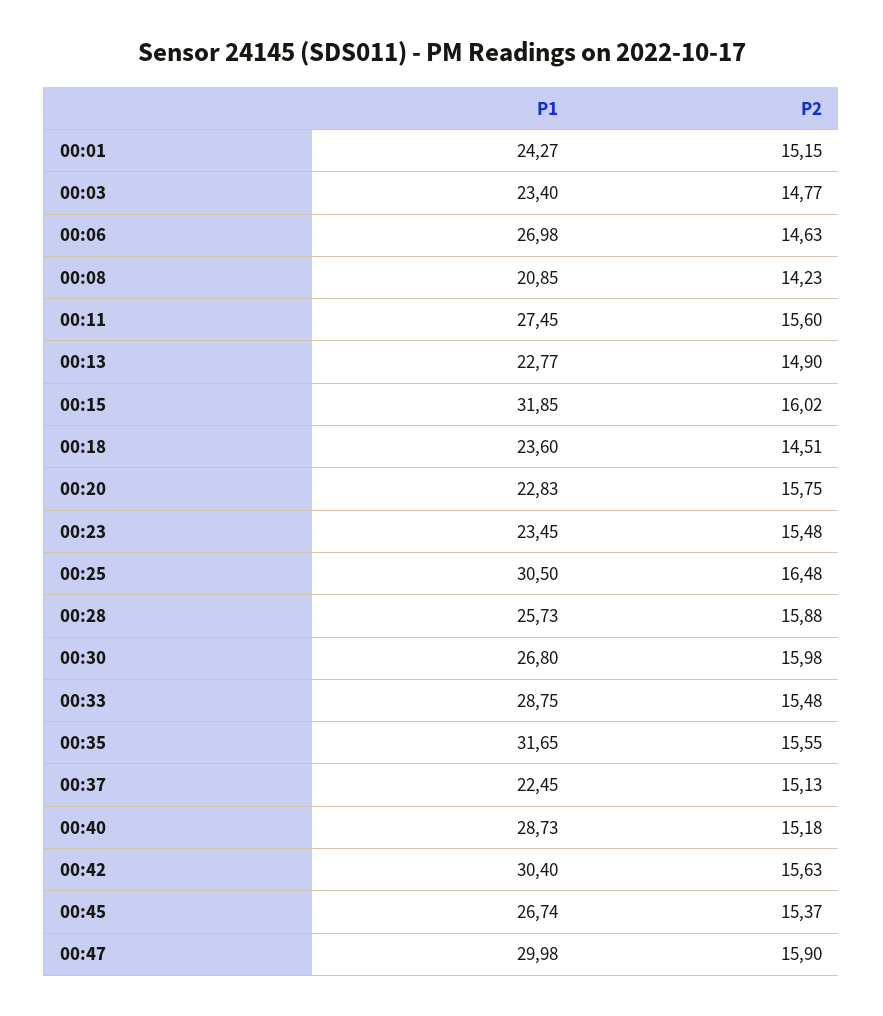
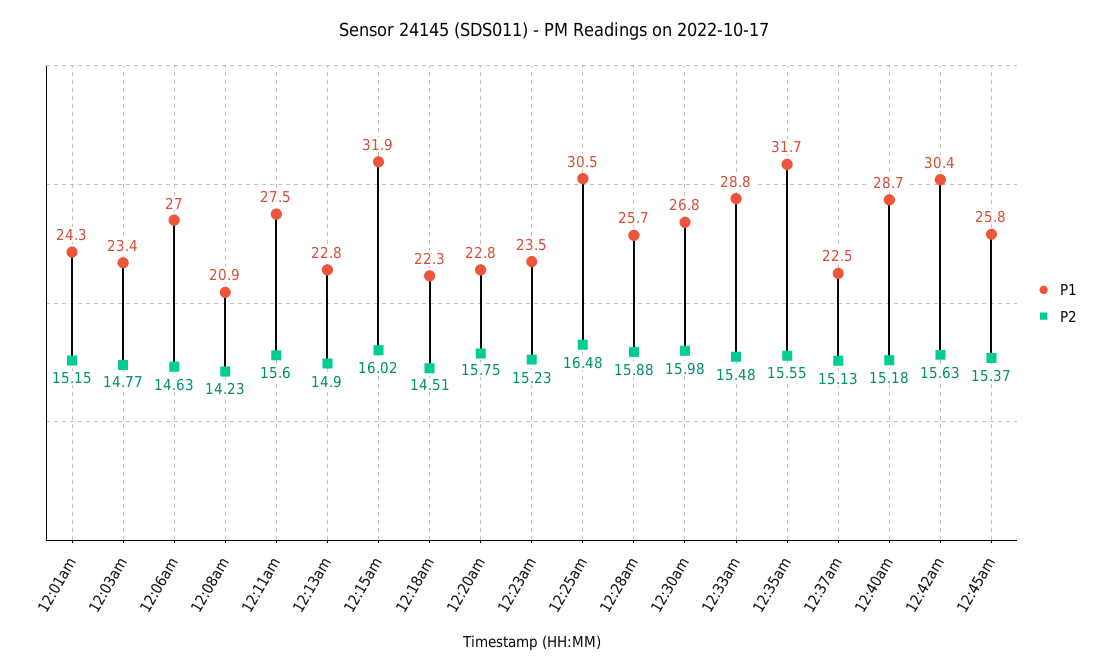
P1, 00:18: 23.6 -> 22.3
P2, 00:23: 15.48 -> 15.23
P1, 00:45: 26.74 -> 25.8
P1, 00:47: 29.98 -> none
P2, 00:47: 15.9 -> none

